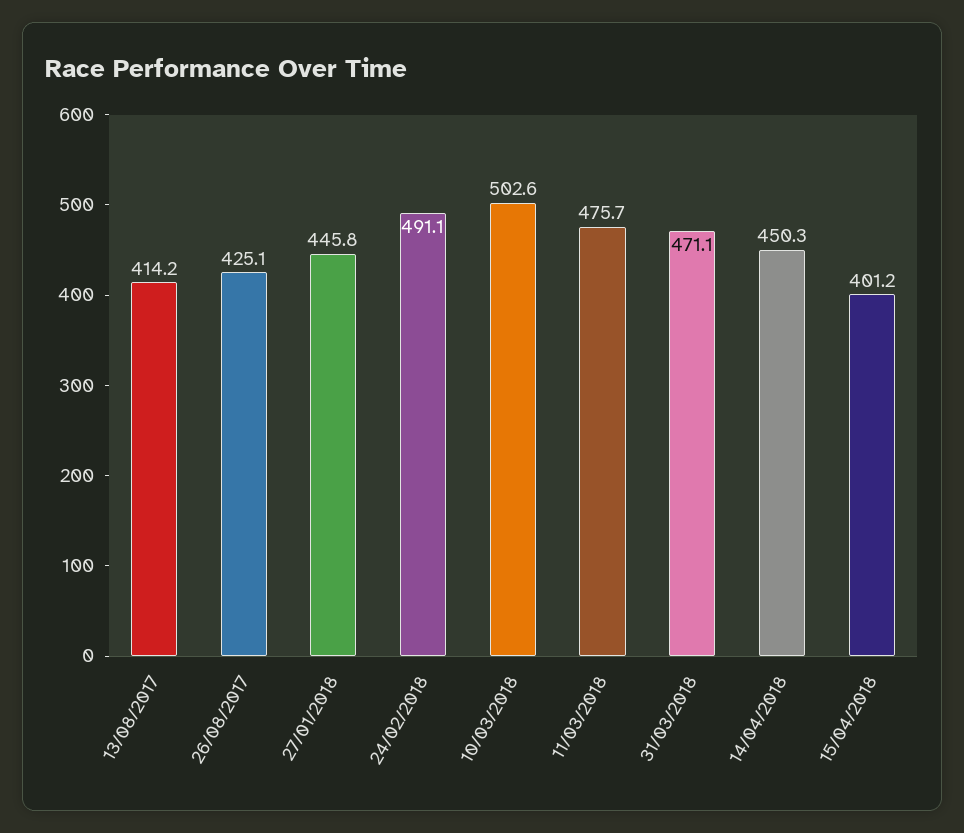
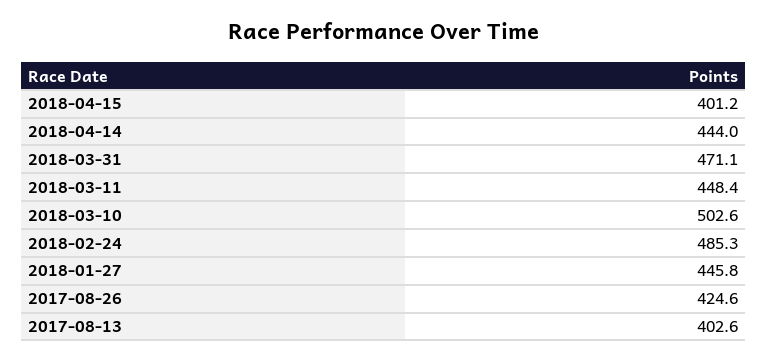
13/08/2017: 414.2 -> 402.6
26/08/2017: 425.1 -> 424.6
24/02/2018: 491.1 -> 485.3
11/03/2018: 475.7 -> 448.4
14/04/2018: 450.3 -> 444

